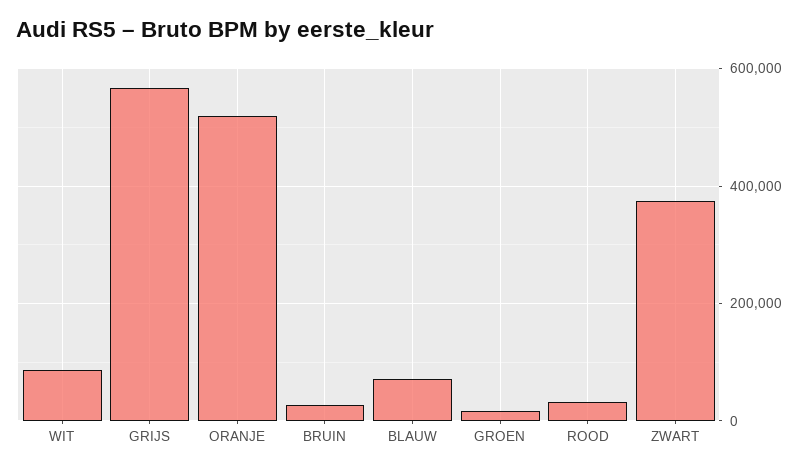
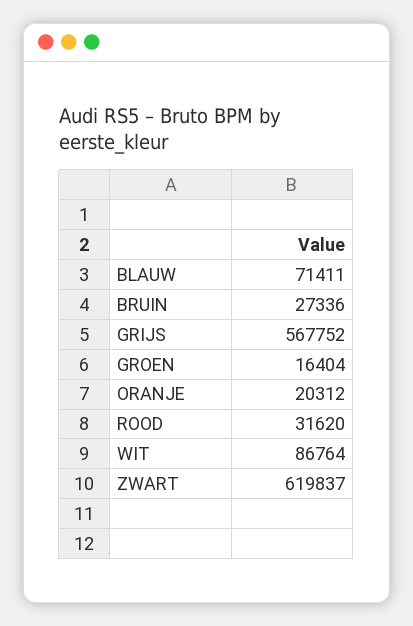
ORANJE: 520000 -> 20312
ZWART: 380000 -> 619837

